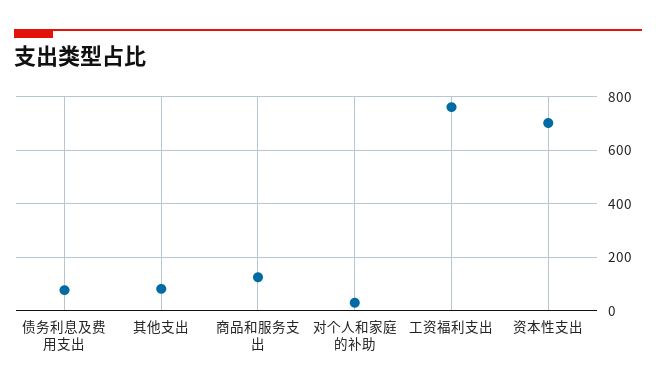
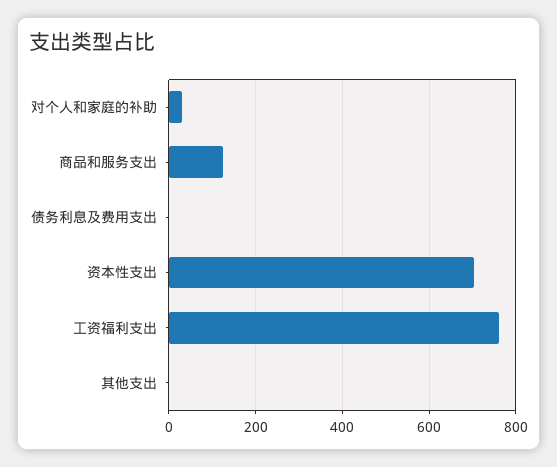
债务利息及费用支出: 75 -> 0
其他支出: 75 -> 0

